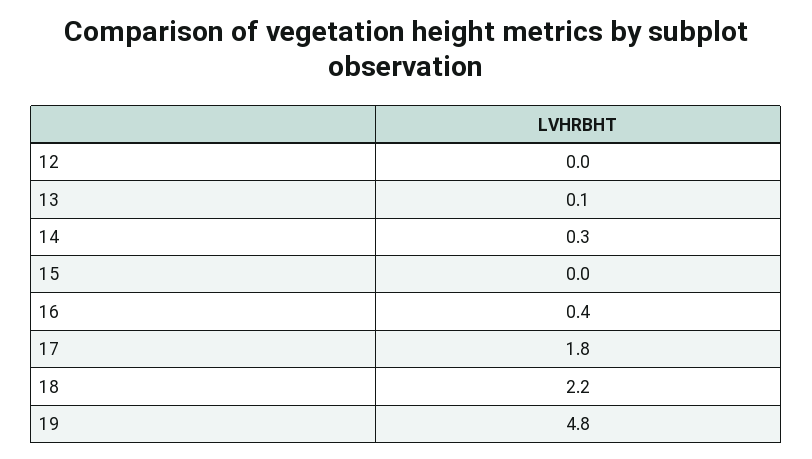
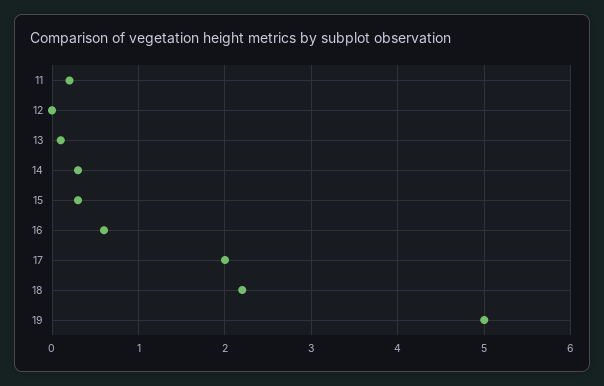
15: 0 -> 0.3
16: 0.4 -> 0.6
17: 1.8 -> 2
19: 4.8 -> 5
11: none -> 0.2

